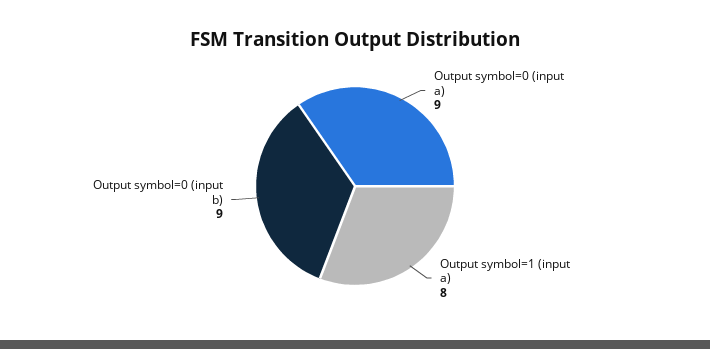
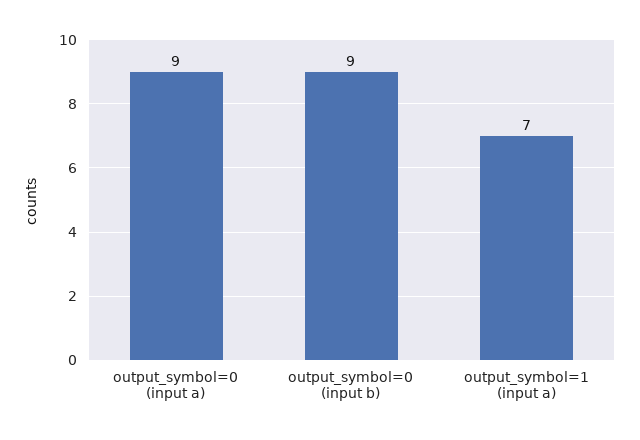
Output symbol=1 (input a): 8 -> 7

